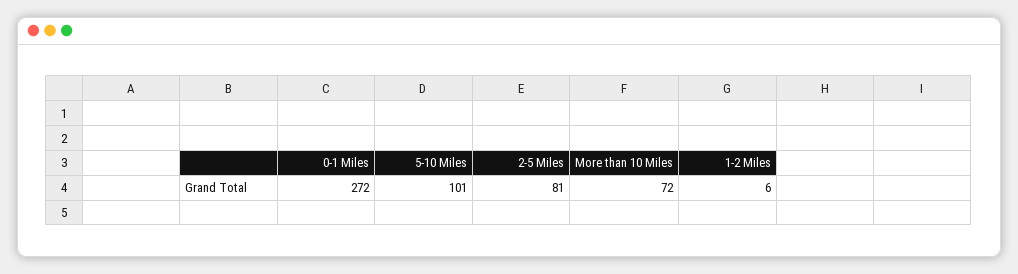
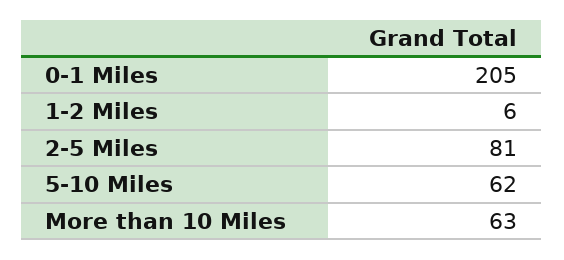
0-1 Miles: 272 -> 205
5-10 Miles: 101 -> 62
More than 10 Miles: 72 -> 63

